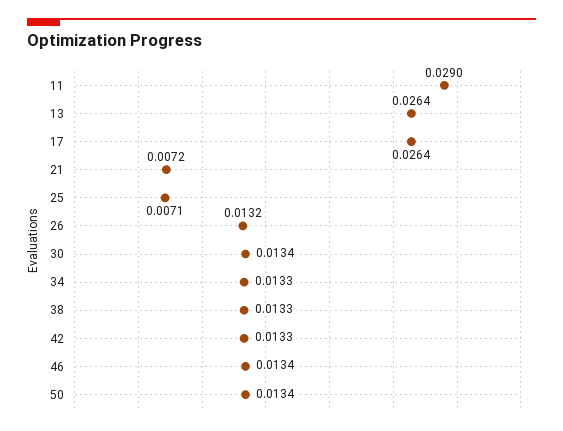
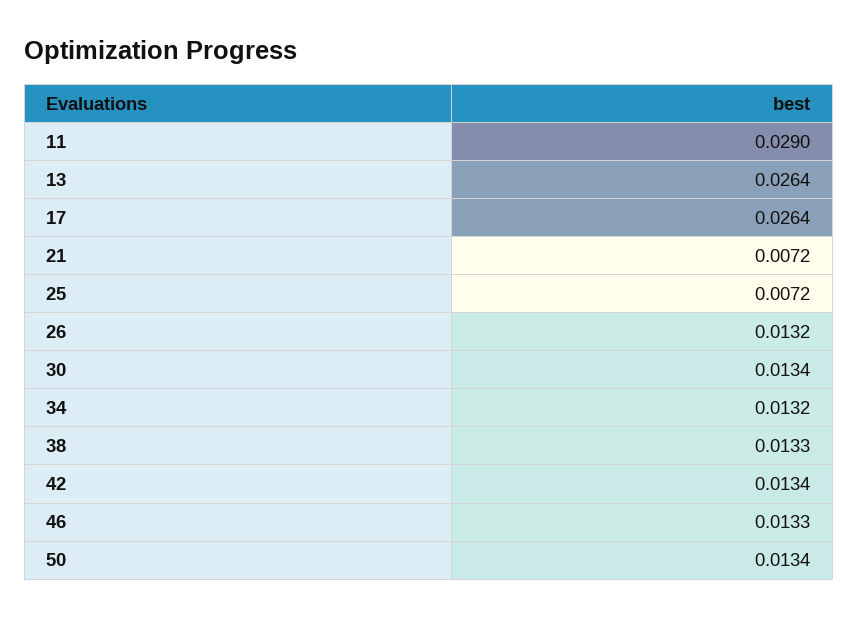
25: 0.0071 -> 0.0072
34: 0.0133 -> 0.0132
42: 0.0133 -> 0.0134
46: 0.0134 -> 0.0133

